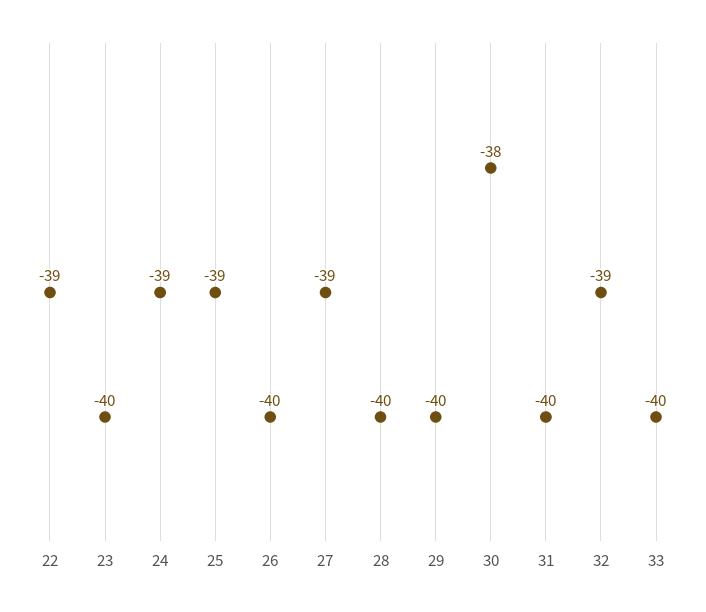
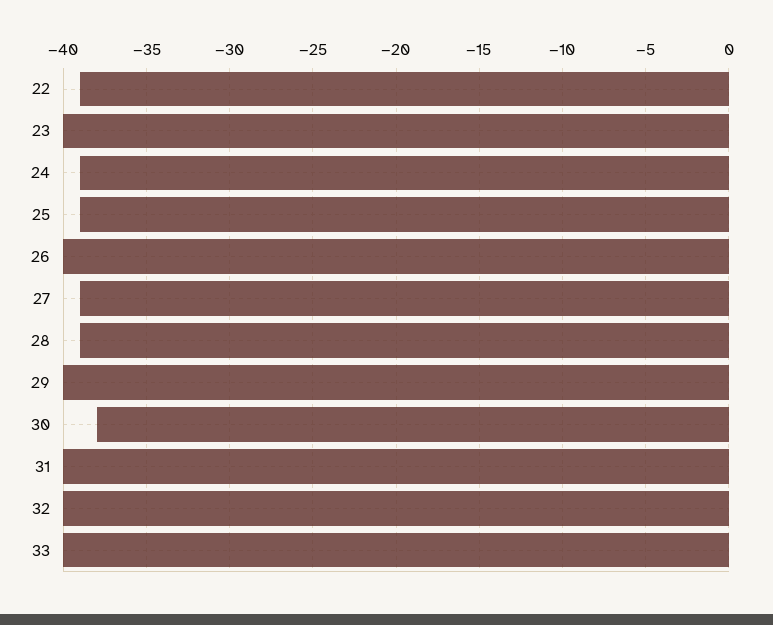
28: -40 -> -39
32: -39 -> -40

